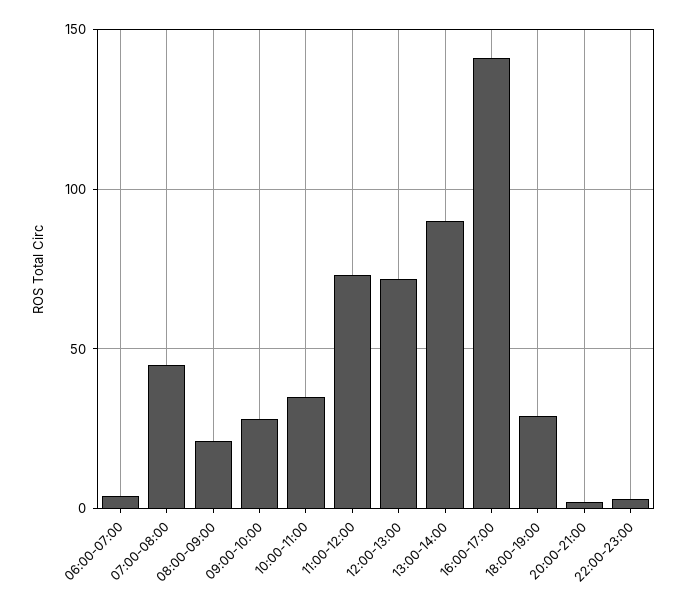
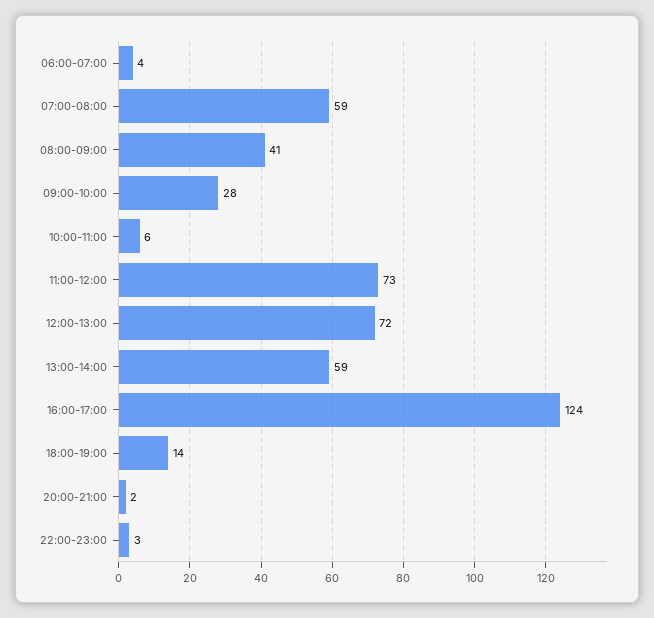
07:00-08:00: 45 -> 59
08:00-09:00: 20 -> 41
10:00-11:00: 35 -> 6
13:00-14:00: 90 -> 59
16:00-17:00: 140 -> 124
18:00-19:00: 30 -> 14

